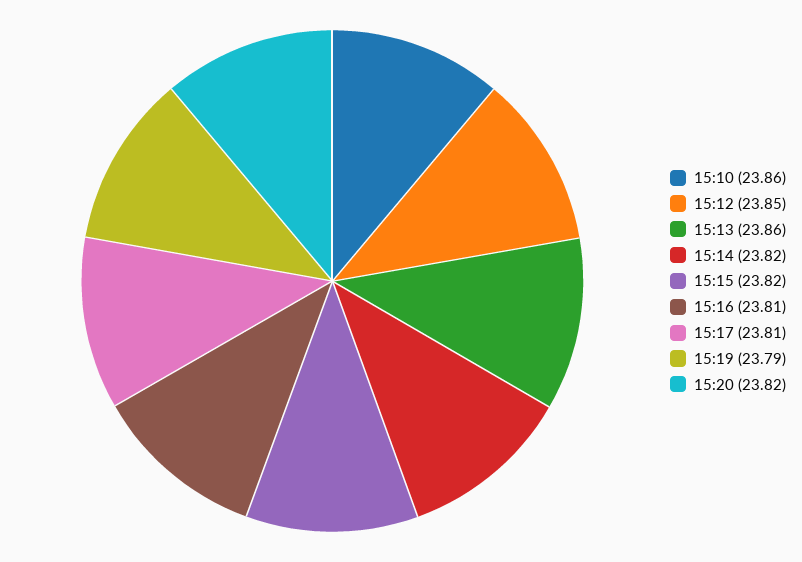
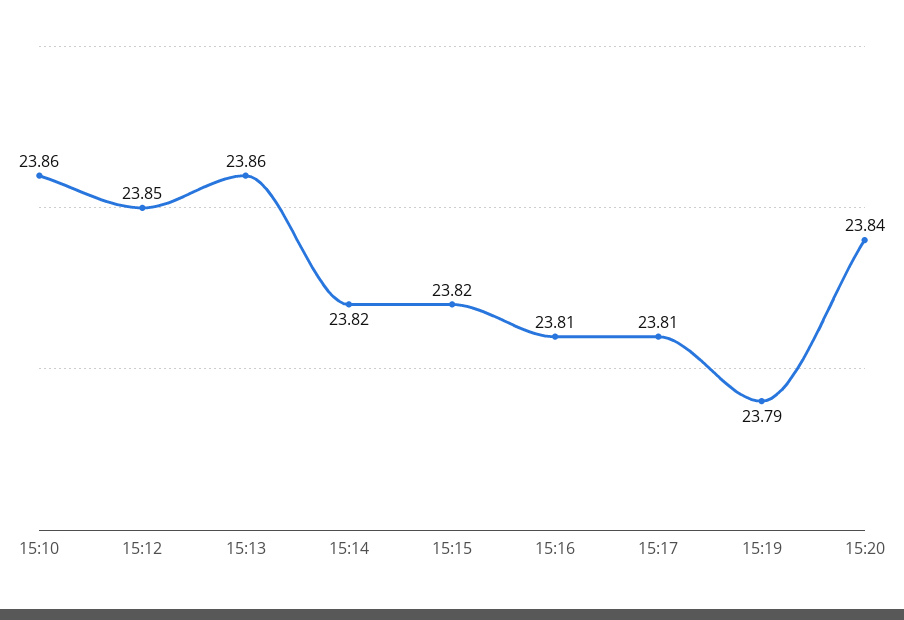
15:20: 23.82 -> 23.84

